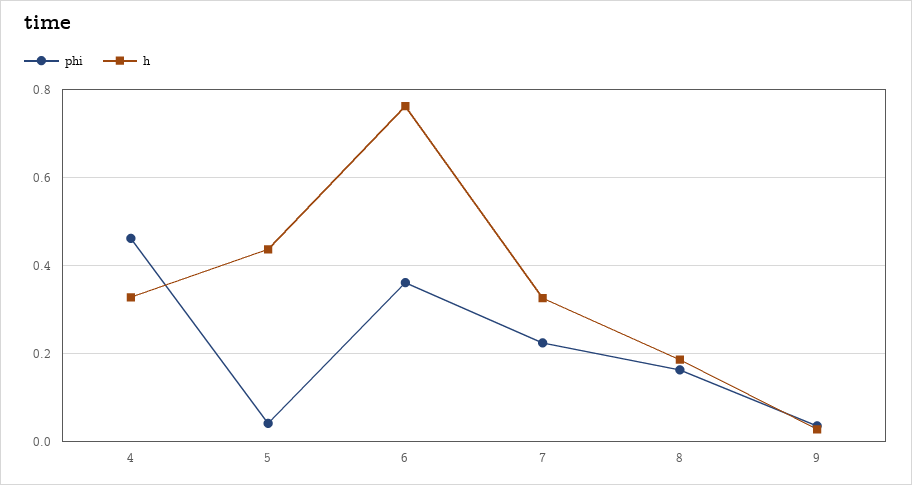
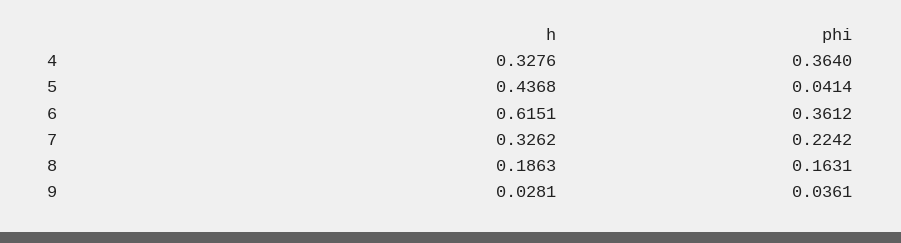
phi, 4: 0.46 -> 0.364
h, 6: 0.76 -> 0.6151

